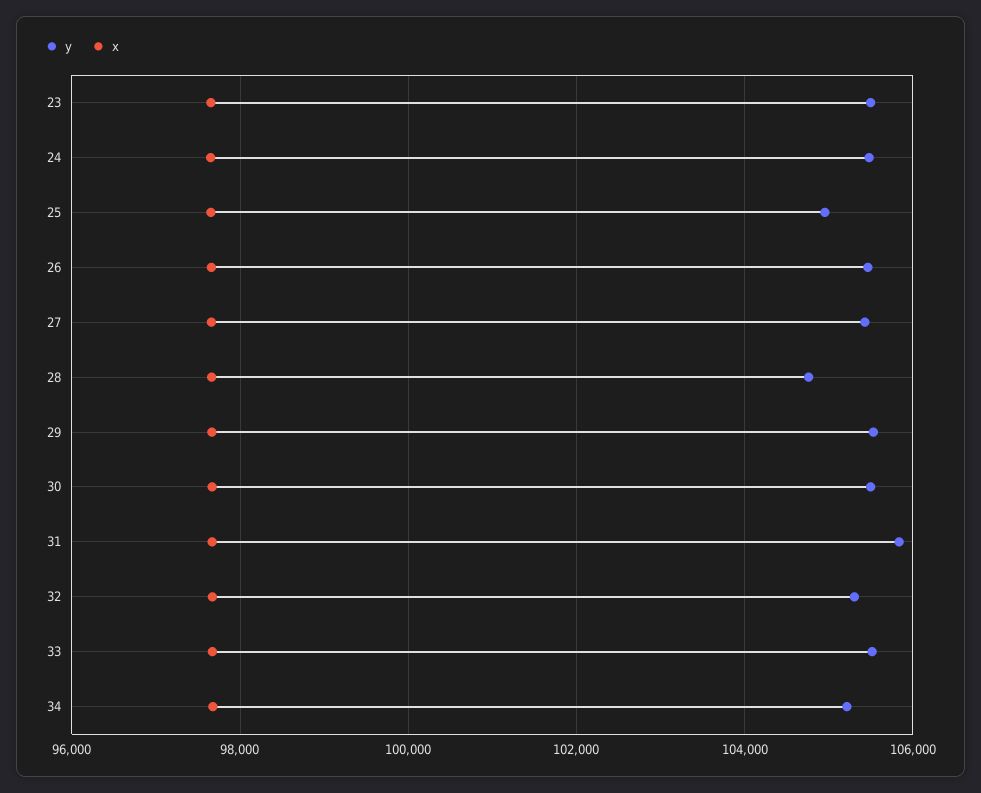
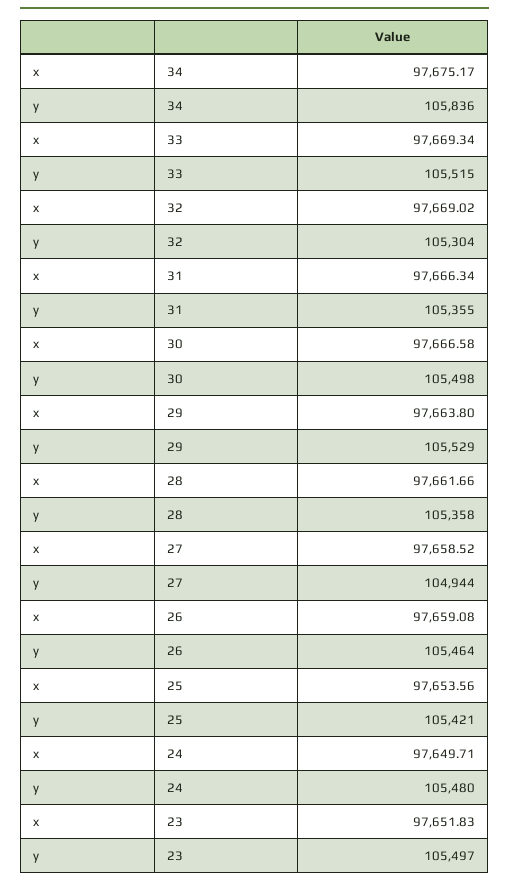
y, 25: 105000 -> 105421
y, 27: 105400 -> 104944
y, 28: 104800 -> 105358
y, 31: 105800 -> 105355
y, 34: 105200 -> 105836

